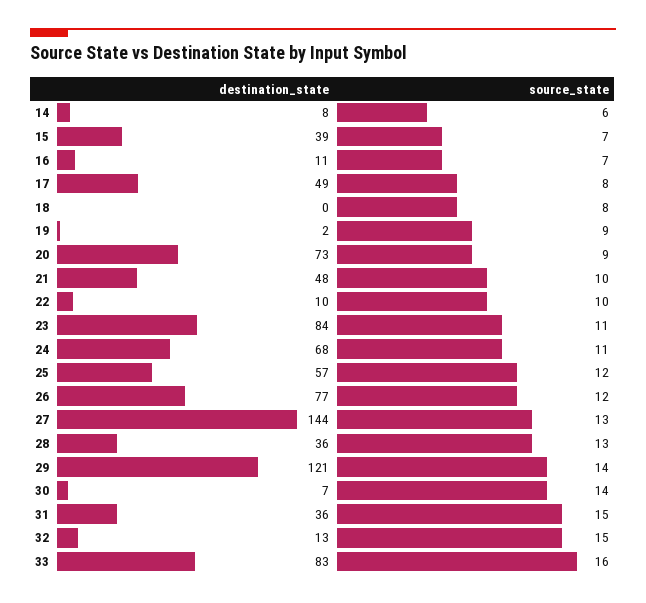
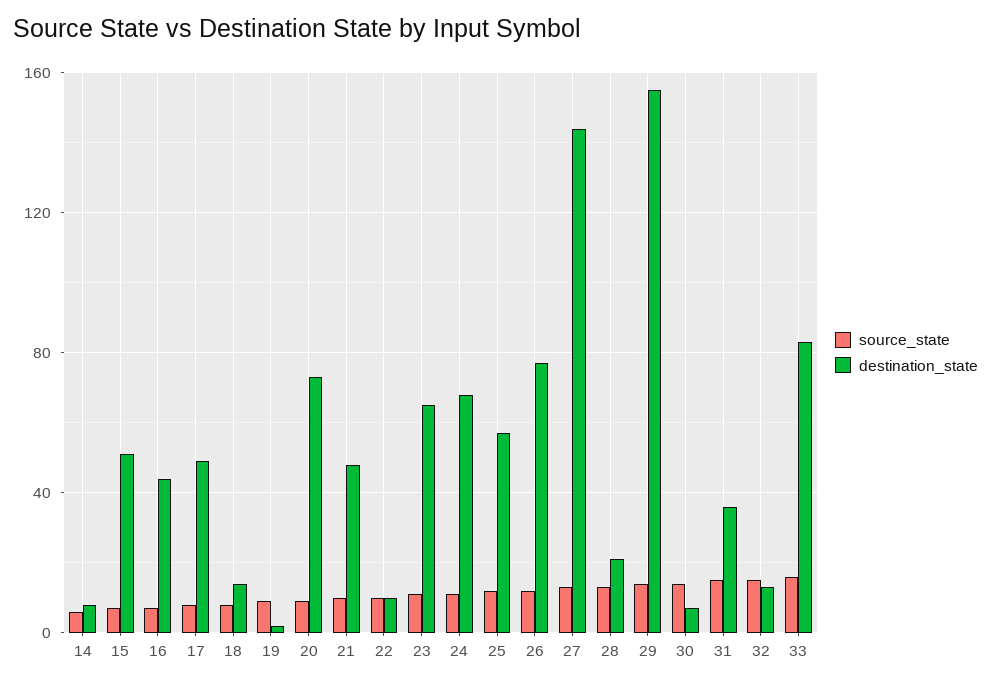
destination_state, 15: 39 -> 50
destination_state, 16: 11 -> 45
destination_state, 18: 0 -> 15
destination_state, 23: 84 -> 65
destination_state, 28: 36 -> 20
destination_state, 29: 121 -> 155

